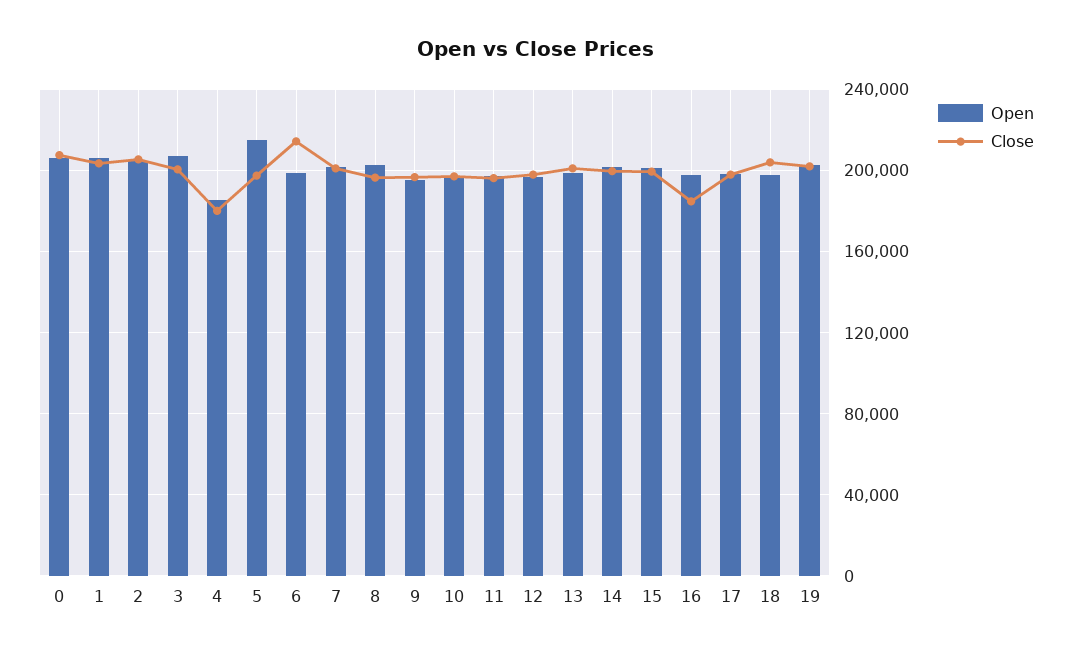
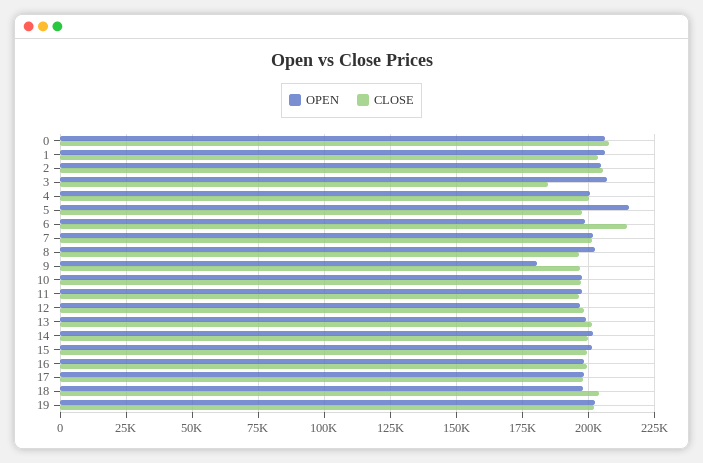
Close, 3: 200000 -> 185000
Open, 4: 185000 -> 200000
Close, 4: 180000 -> 200000
Open, 9: 195000 -> 180000
Close, 16: 185000 -> 200000

